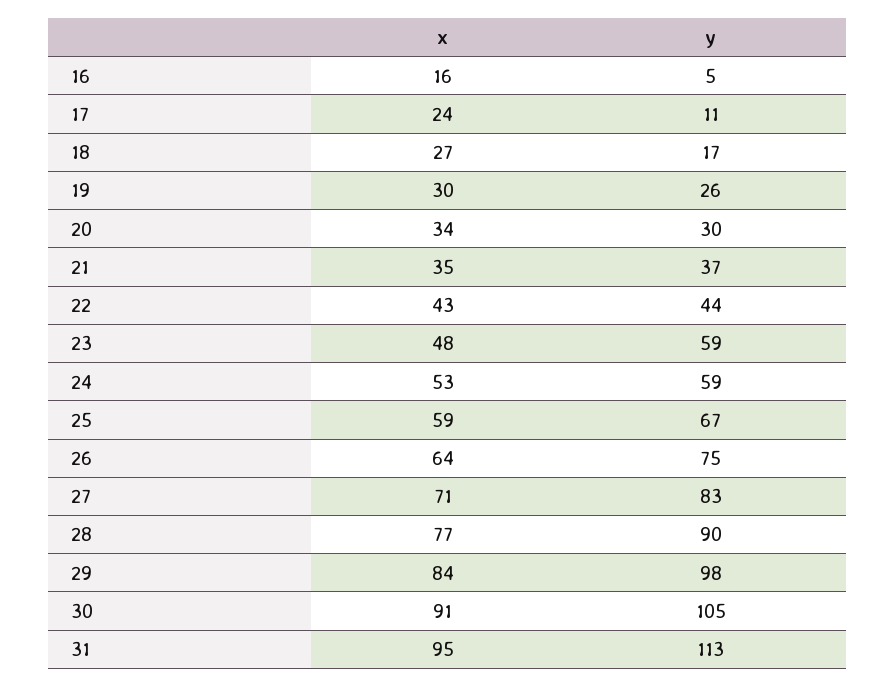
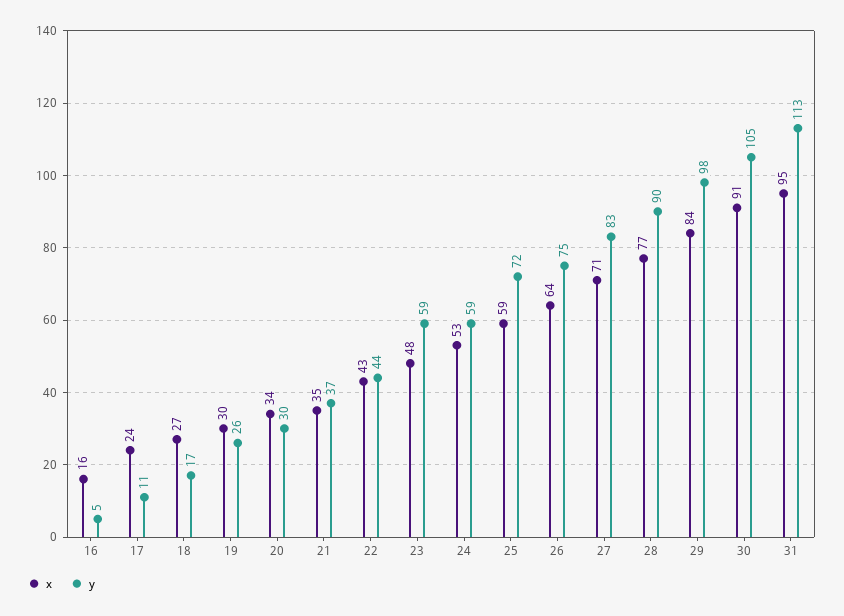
y, 25: 67 -> 72

